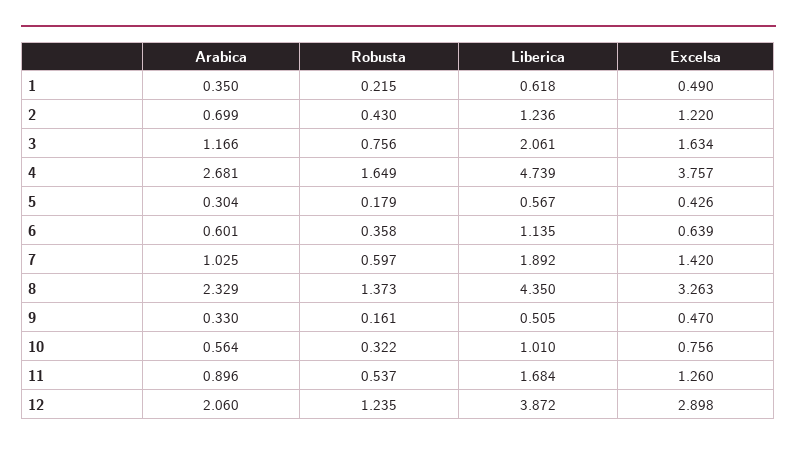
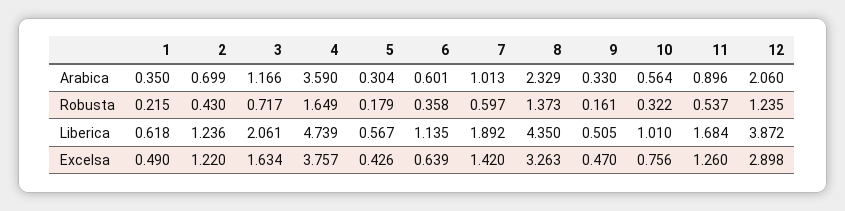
Robusta, 3: 0.756 -> 0.717
Arabica, 4: 2.681 -> 3.59
Arabica, 7: 1.025 -> 1.013

